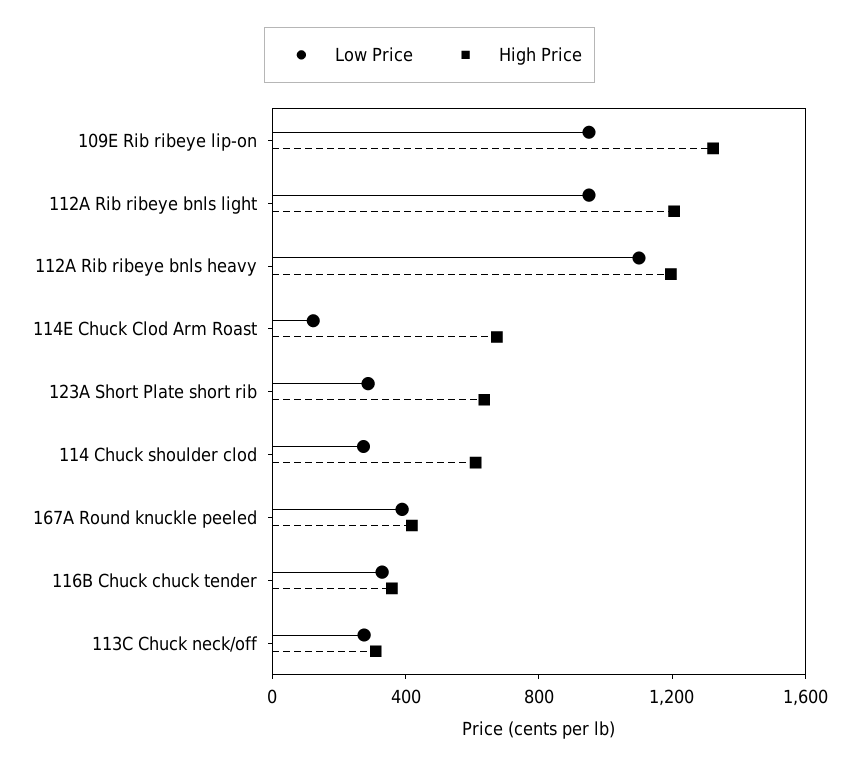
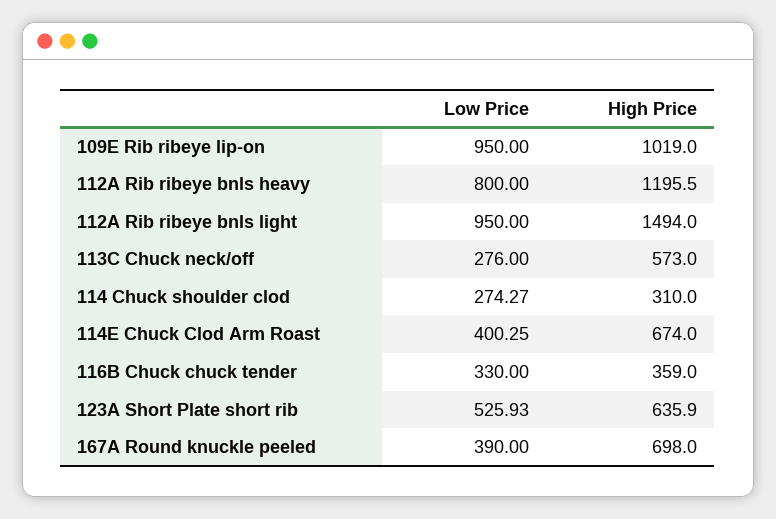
High Price, 109E Rib ribeye lip-on: 1300 -> 1019
High Price, 112A Rib ribeye bnls light: 1200 -> 1494
Low Price, 112A Rib ribeye bnls heavy: 1100 -> 800
Low Price, 114E Chuck Clod Arm Roast: 100 -> 400.25
Low Price, 123A Short Plate short rib: 300 -> 525.93
High Price, 114 Chuck shoulder clod: 600 -> 310
High Price, 167A Round knuckle peeled: 400 -> 698
High Price, 113C Chuck neck/off: 300 -> 573

